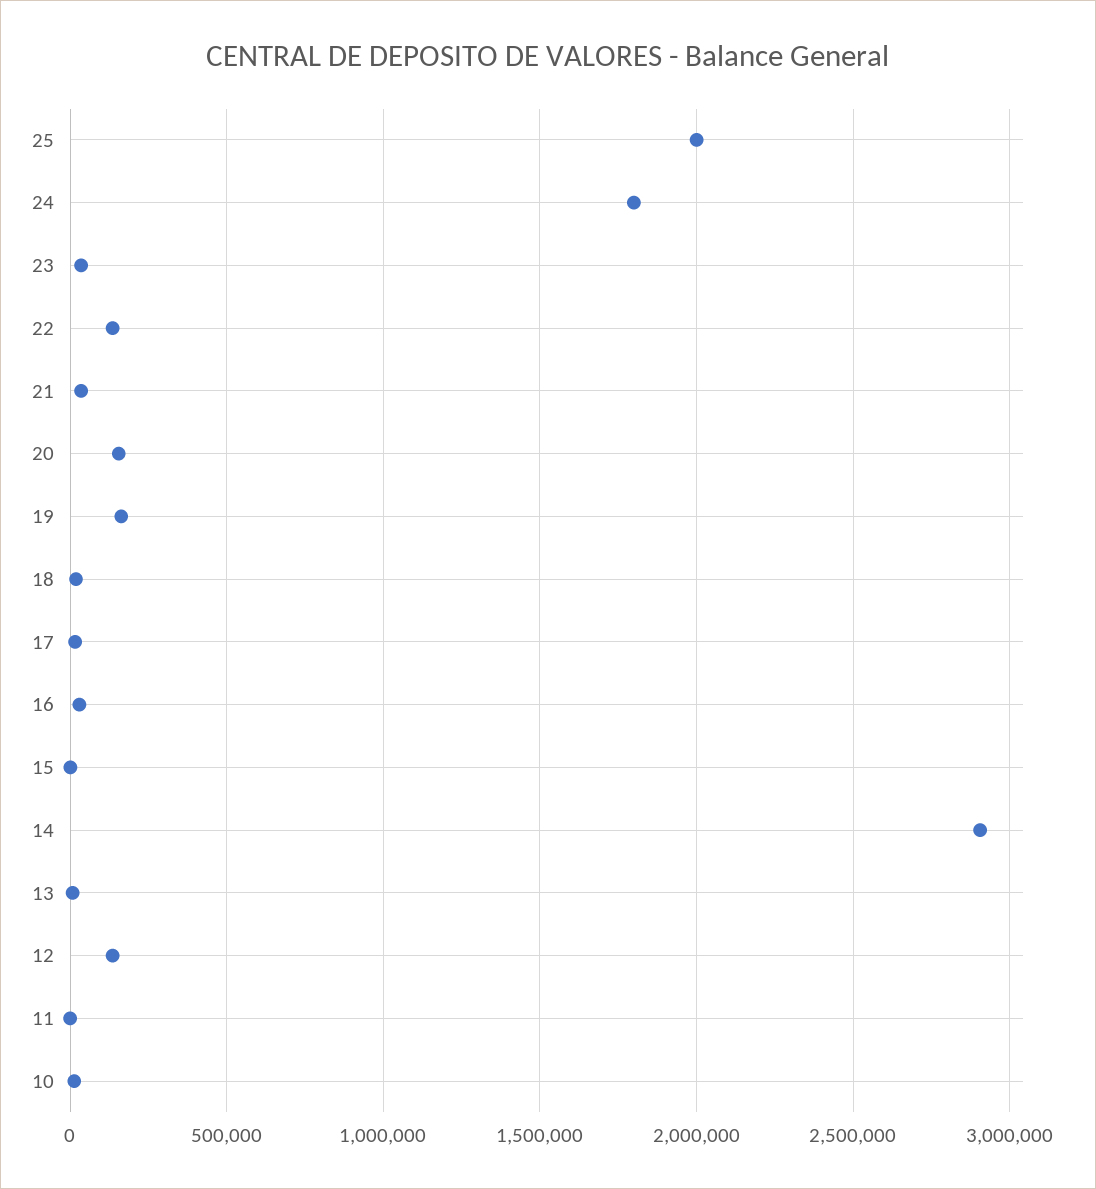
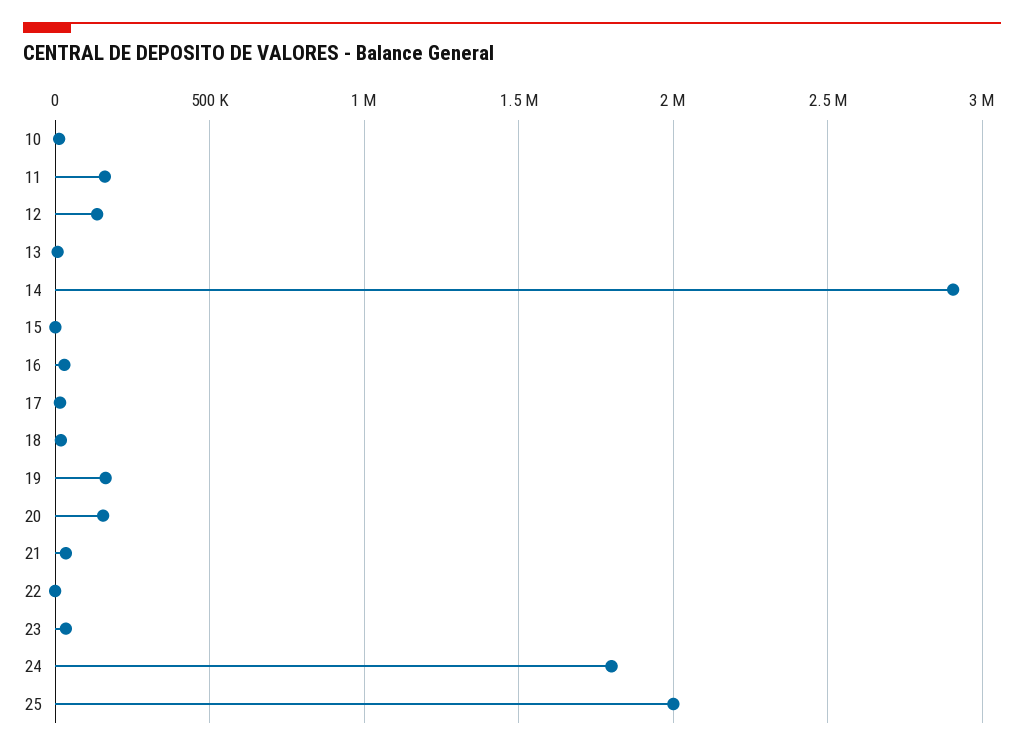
22: 150000 -> 0
11: 0 -> 150000

